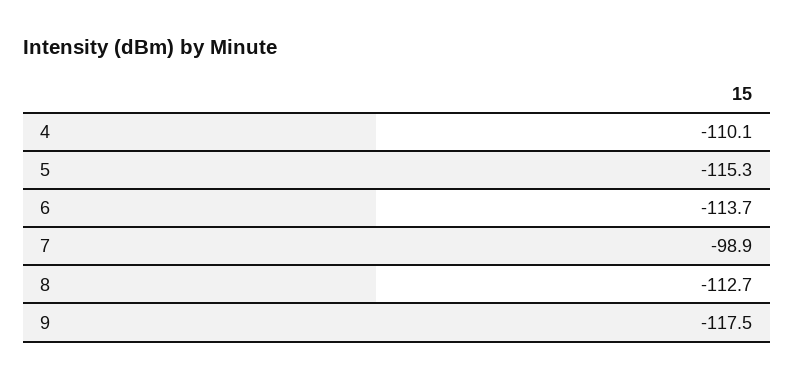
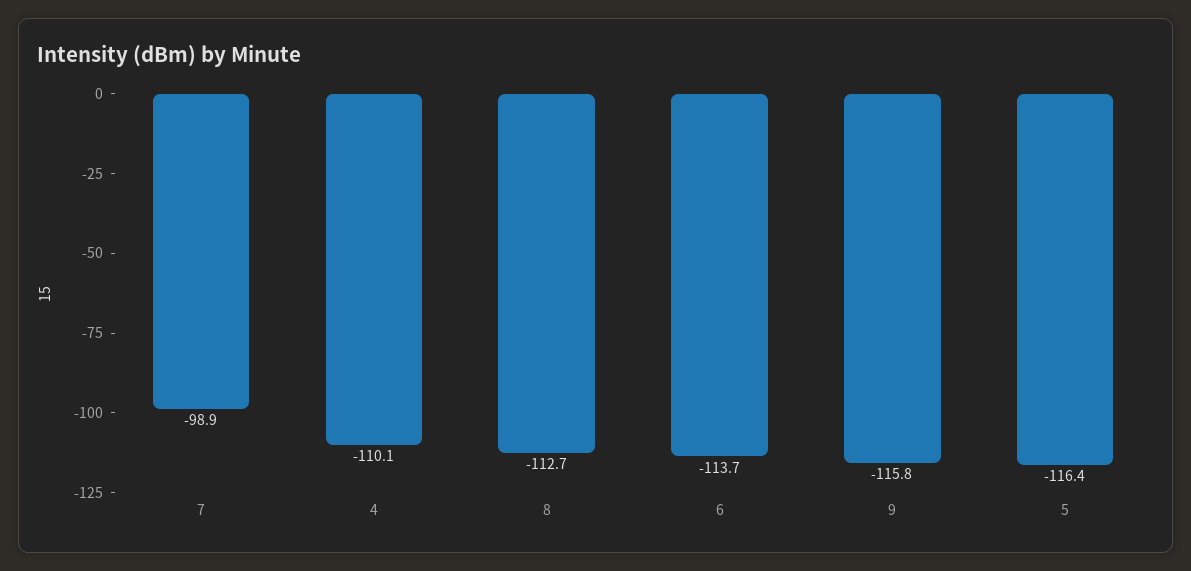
5: -115.3 -> -116.4
9: -117.5 -> -115.8

